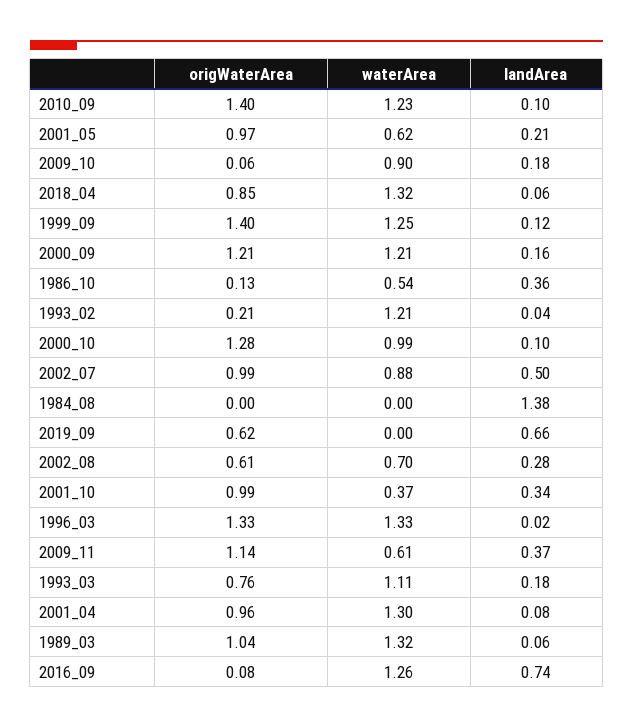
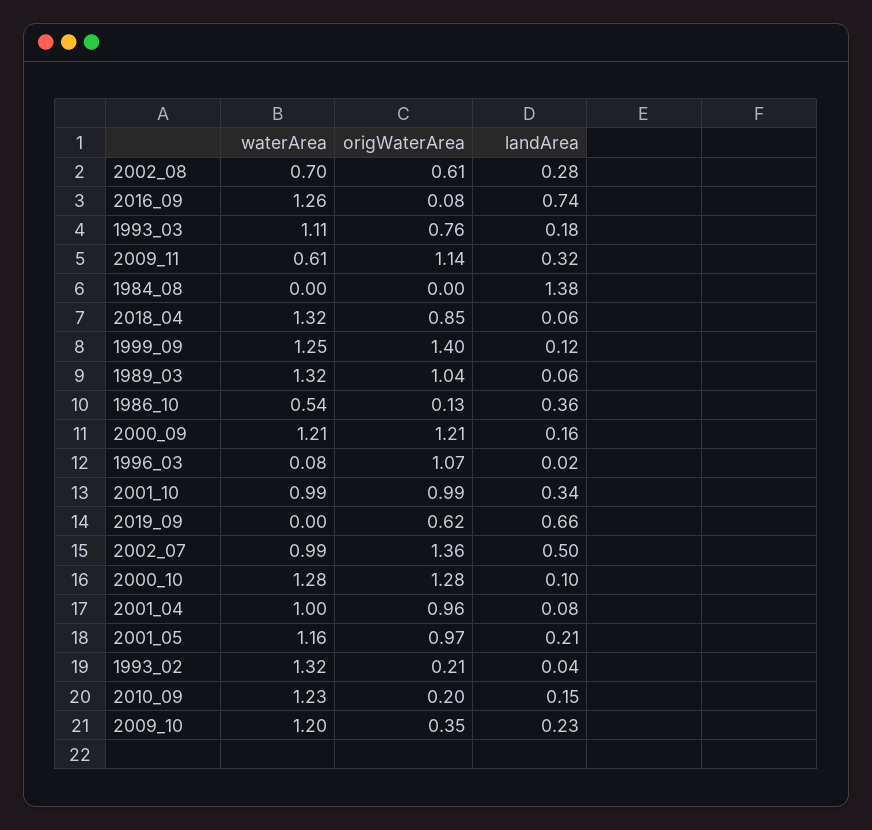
origWaterArea, 2010_09: 1.4 -> 0.2
landArea, 2010_09: 0.1 -> 0.15
waterArea, 2001_05: 0.62 -> 1.16
origWaterArea, 2009_10: 0.06 -> 0.35
waterArea, 2009_10: 0.9 -> 1.2
landArea, 2009_10: 0.18 -> 0.23
waterArea, 1993_02: 1.21 -> 1.32
waterArea, 2000_10: 0.99 -> 1.28
origWaterArea, 2002_07: 0.99 -> 1.36
waterArea, 2002_07: 0.88 -> 0.99
waterArea, 2001_10: 0.37 -> 0.99
origWaterArea, 1996_03: 1.33 -> 1.07
waterArea, 1996_03: 1.33 -> 0.08
landArea, 2009_11: 0.37 -> 0.32
waterArea, 2001_04: 1.3 -> 1

